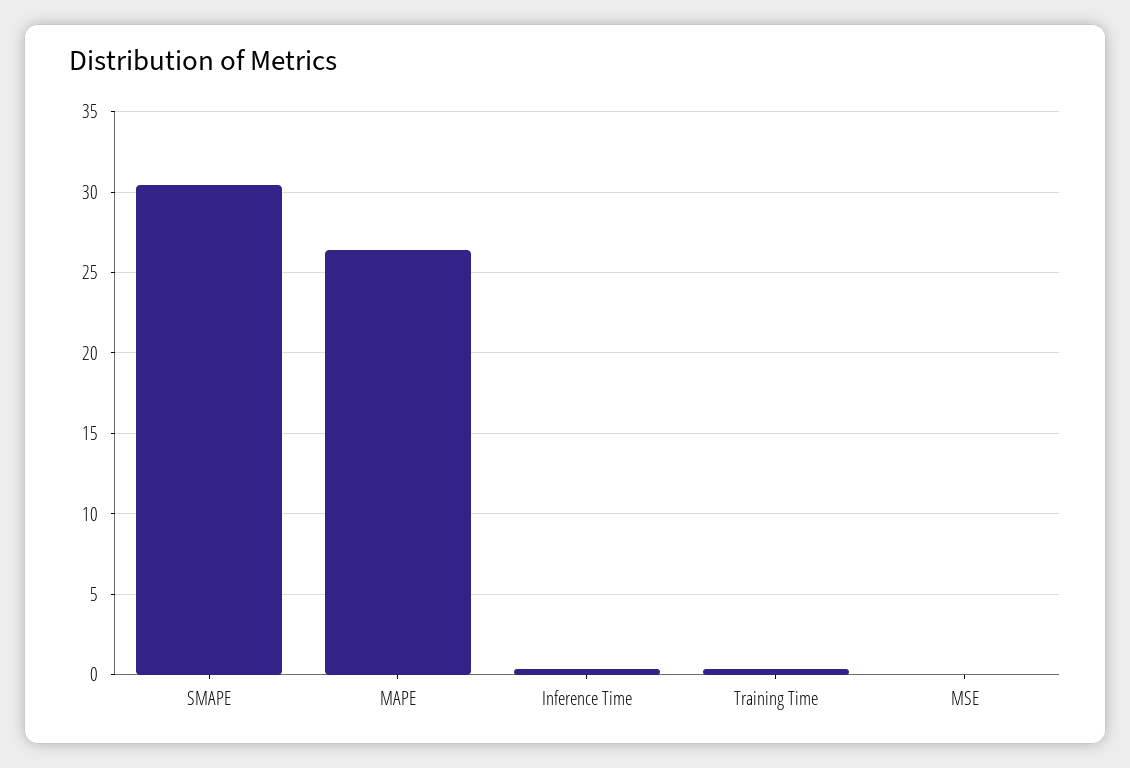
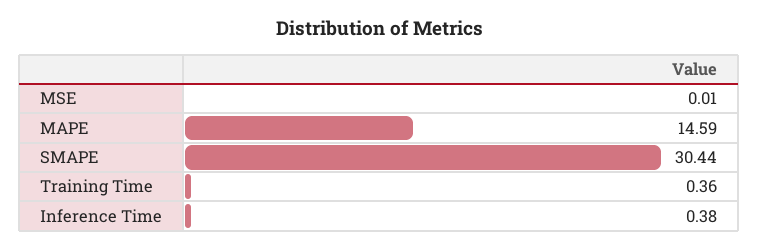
MAPE: 26.5 -> 14.59

